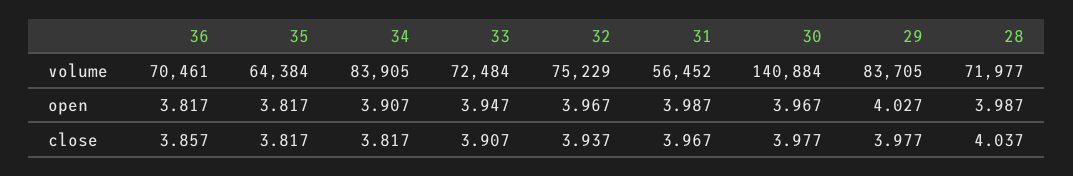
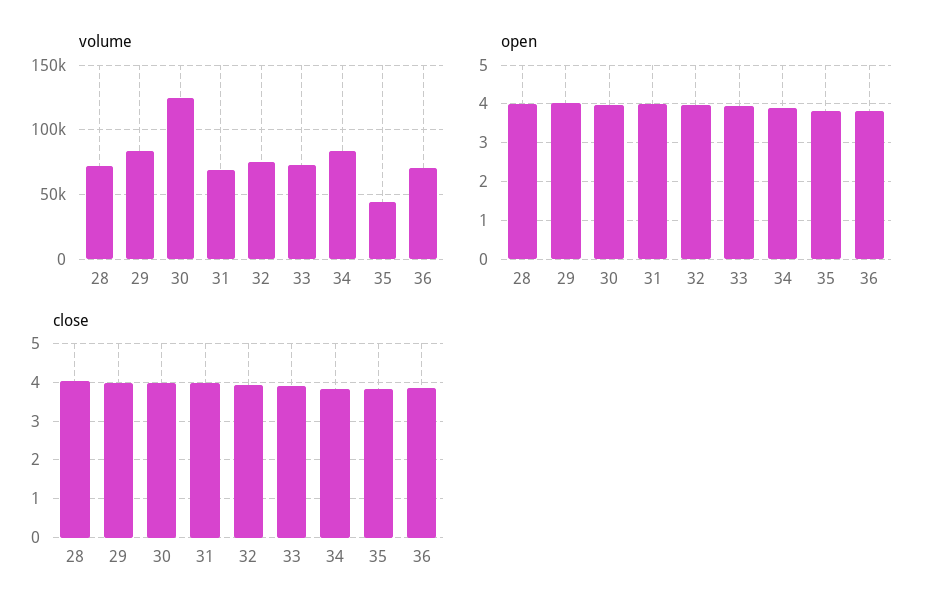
volume, 35: 64384 -> 45000
volume, 31: 56452 -> 70000
volume, 30: 140884 -> 125000

